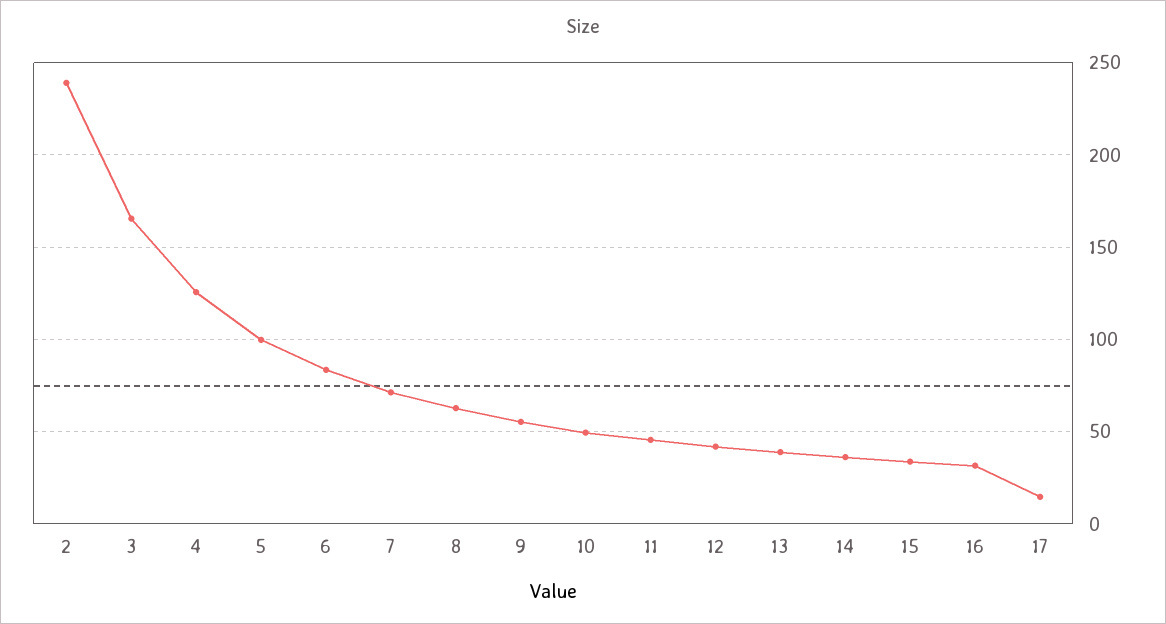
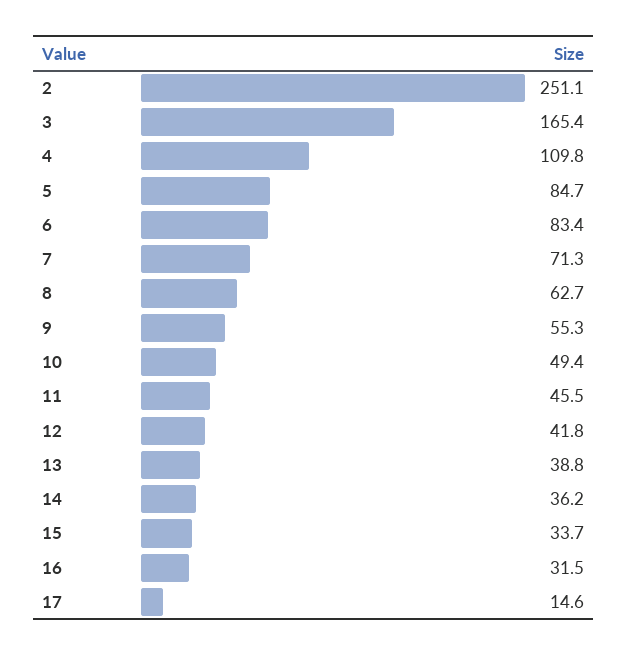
2: 240 -> 251.1
4: 125 -> 109.8
5: 100 -> 84.7

